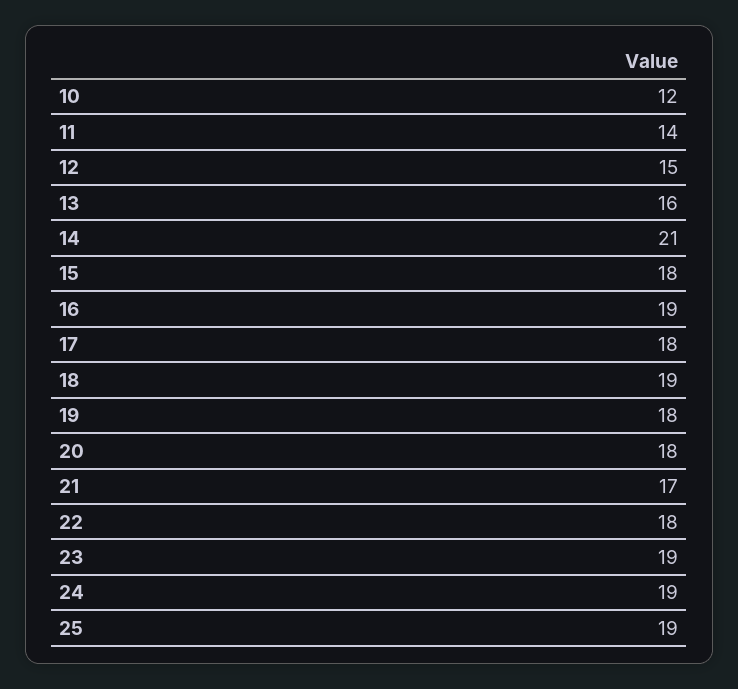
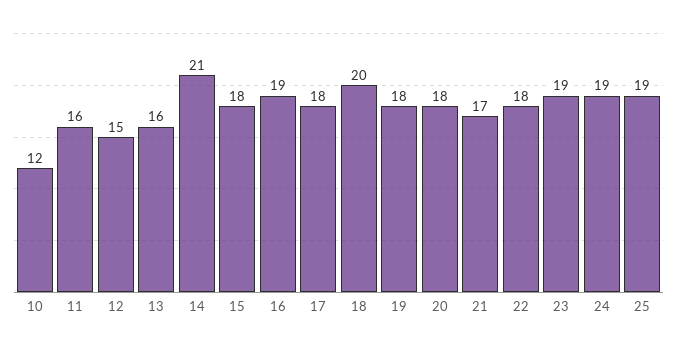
11: 14 -> 16
18: 19 -> 20

